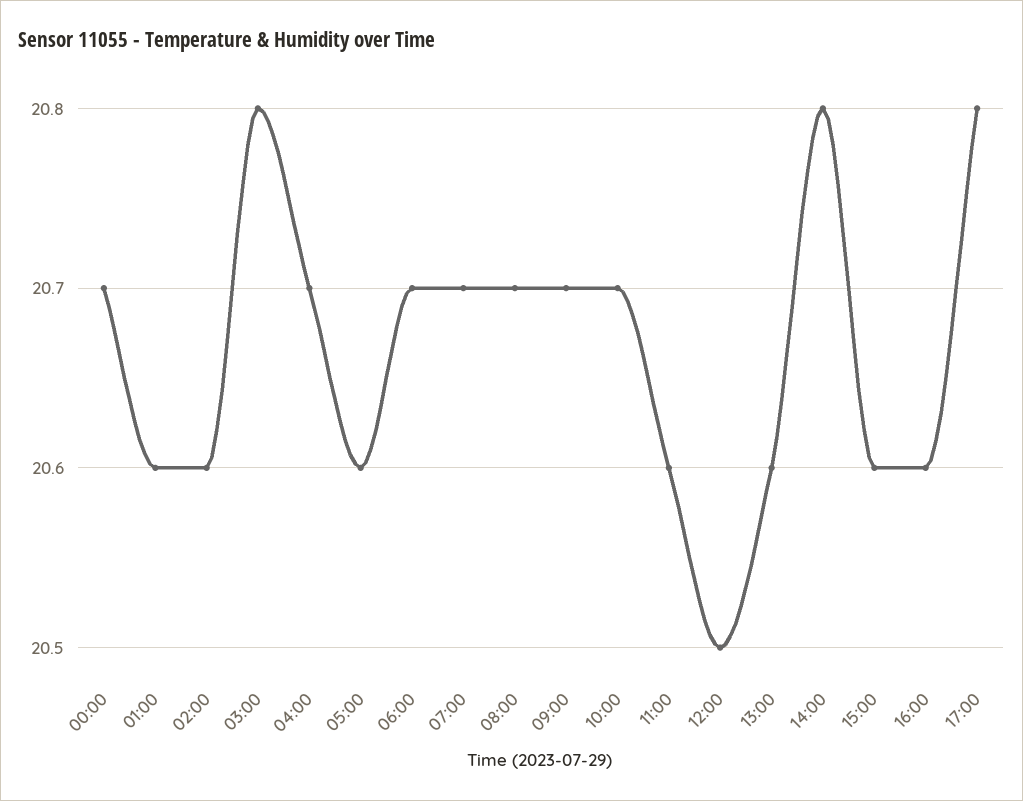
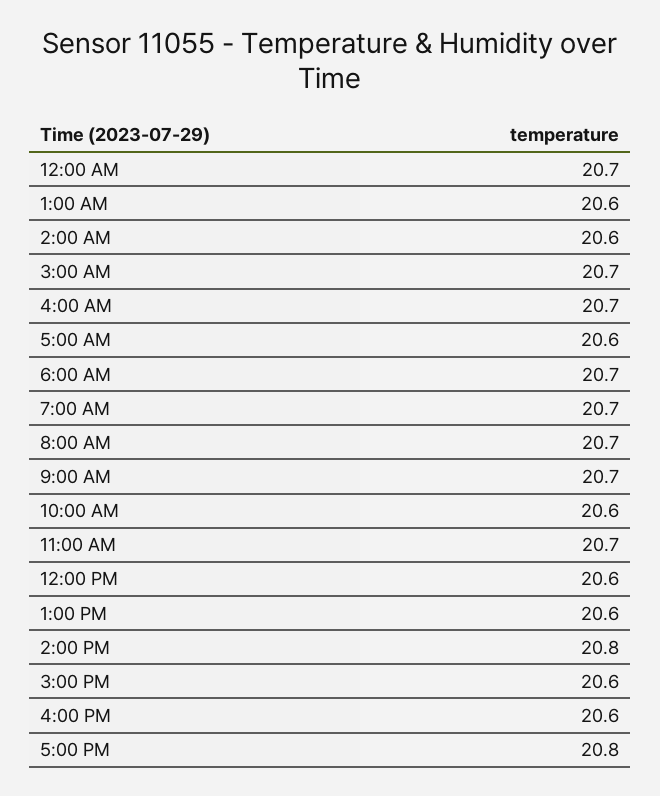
03:00: 20.8 -> 20.7
10:00: 20.7 -> 20.6
11:00: 20.6 -> 20.7
12:00: 20.5 -> 20.6

